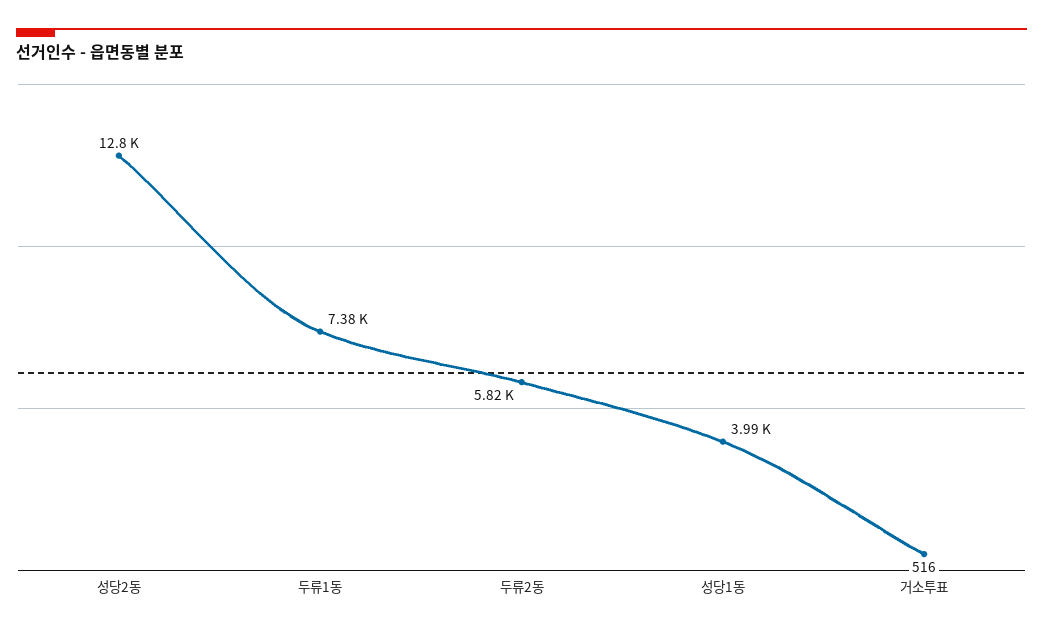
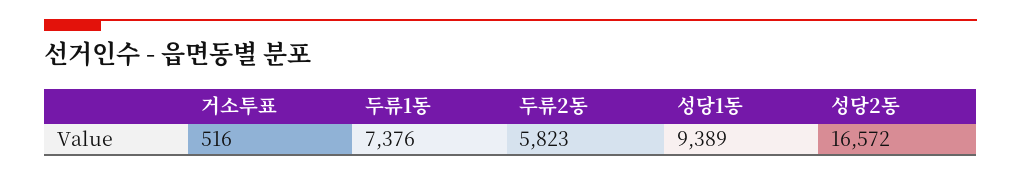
성당2동: 12800 -> 16572
성당1동: 3990 -> 9389

